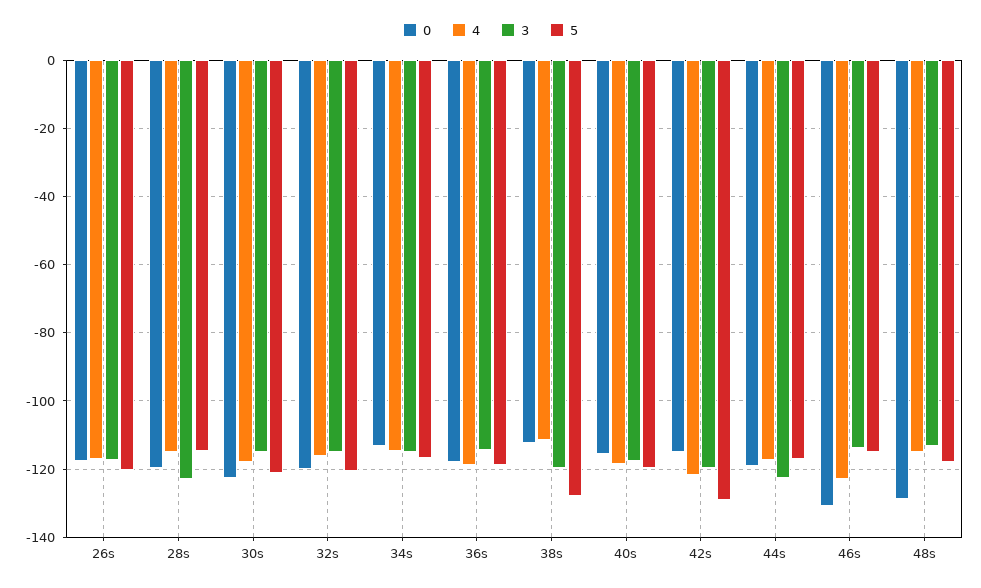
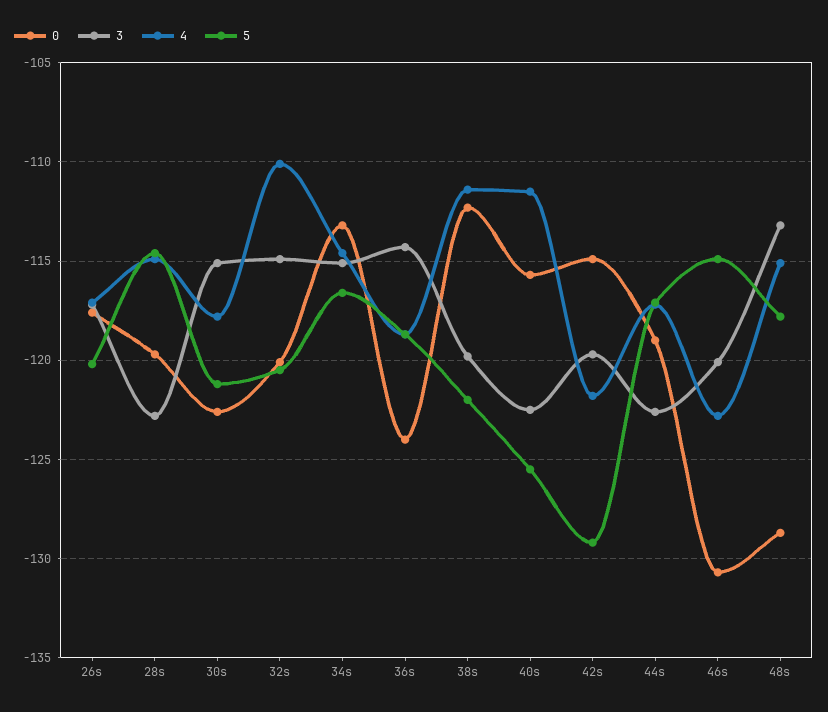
4, 32s: -116 -> -110
0, 36s: -118 -> -124
5, 38s: -128 -> -122
4, 40s: -118 -> -111.5
3, 40s: -118 -> -122.5
5, 40s: -120 -> -125.5
3, 46s: -114 -> -120

